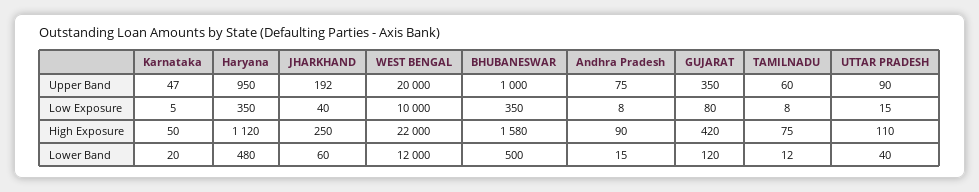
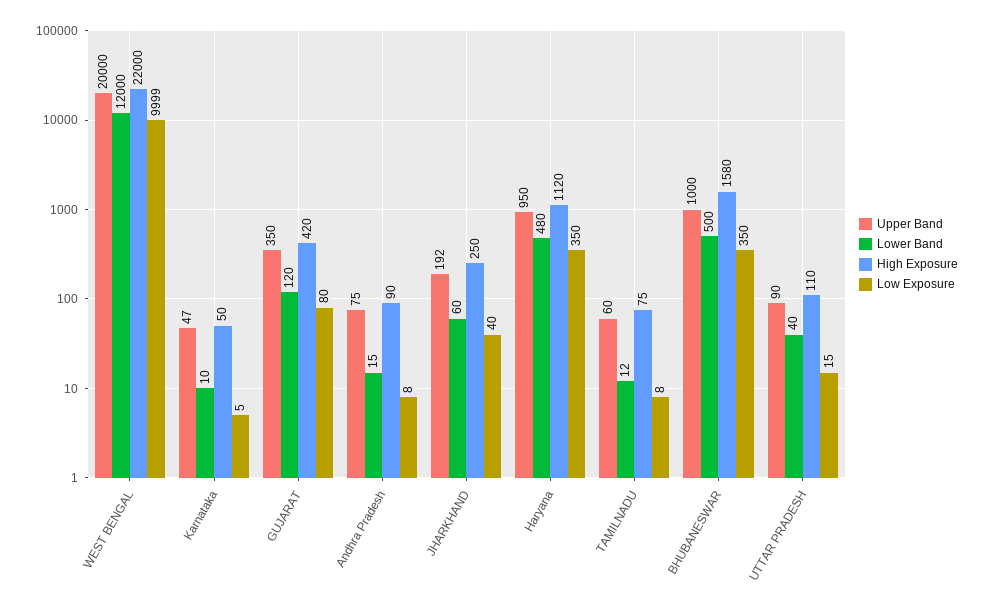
Low Exposure, WEST BENGAL: 10000 -> 9999
Lower Band, Karnataka: 20 -> 10

